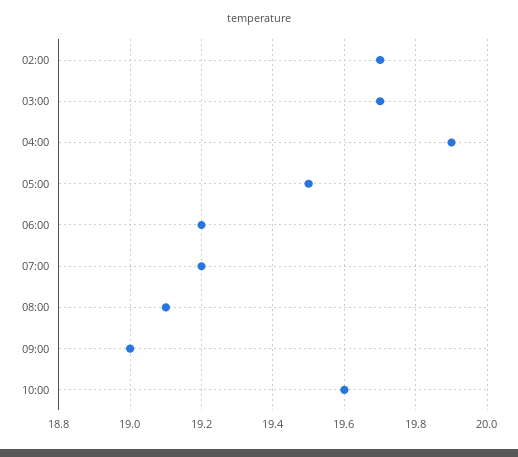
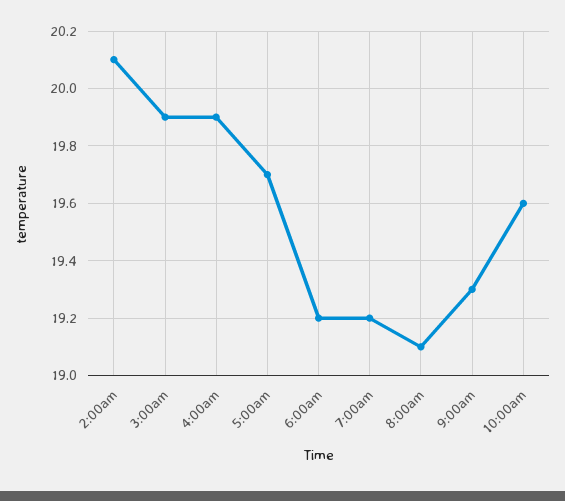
02:00: 19.7 -> 20.1
03:00: 19.7 -> 19.9
05:00: 19.5 -> 19.7
09:00: 19 -> 19.3

